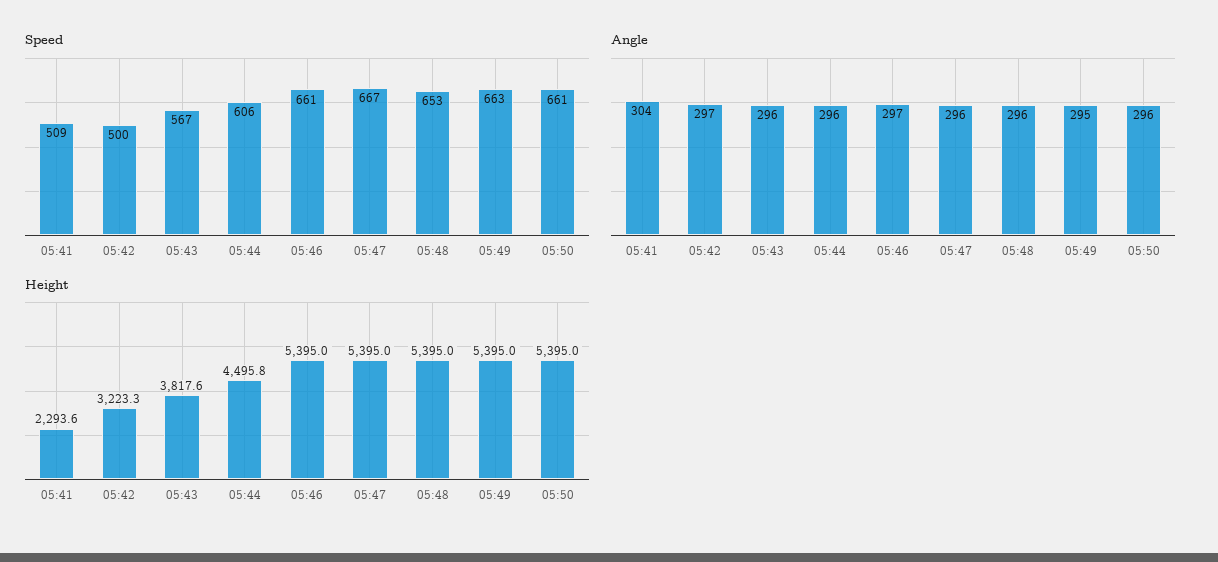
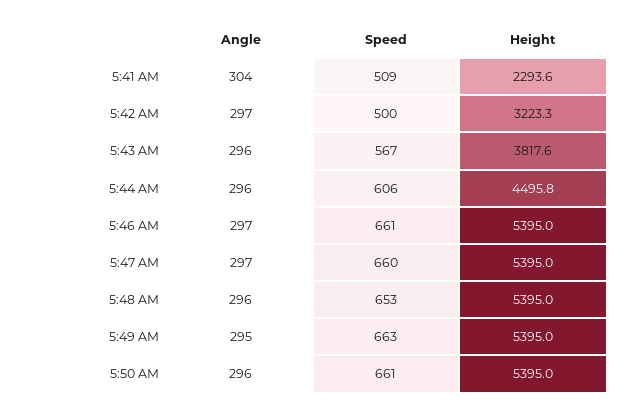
Speed, 05:47: 667 -> 660
Angle, 05:47: 296 -> 297

